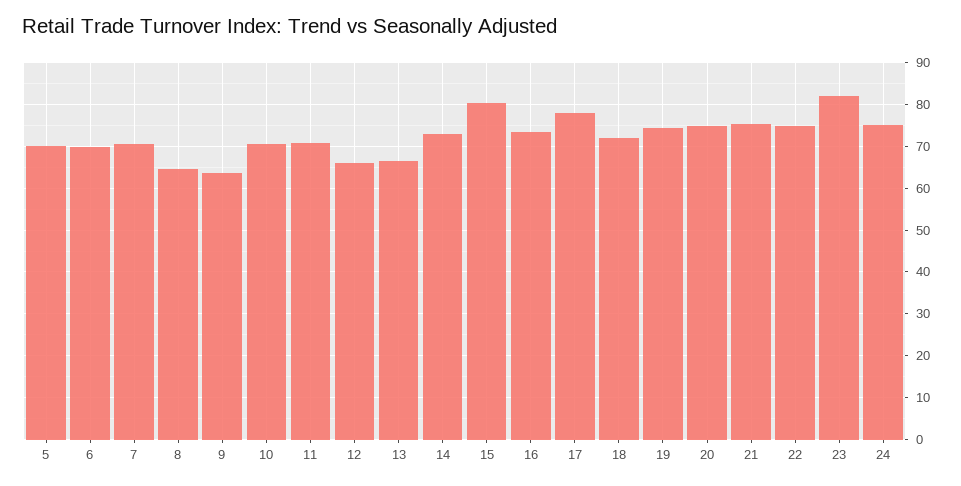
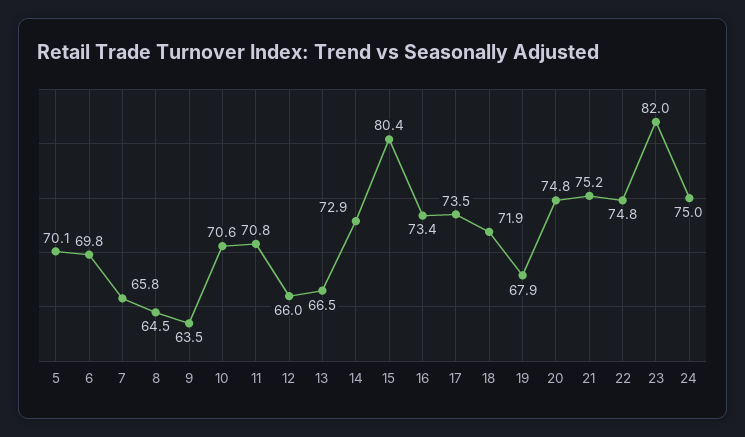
7: 70 -> 65.8
17: 78 -> 73.5
19: 74 -> 67.9

